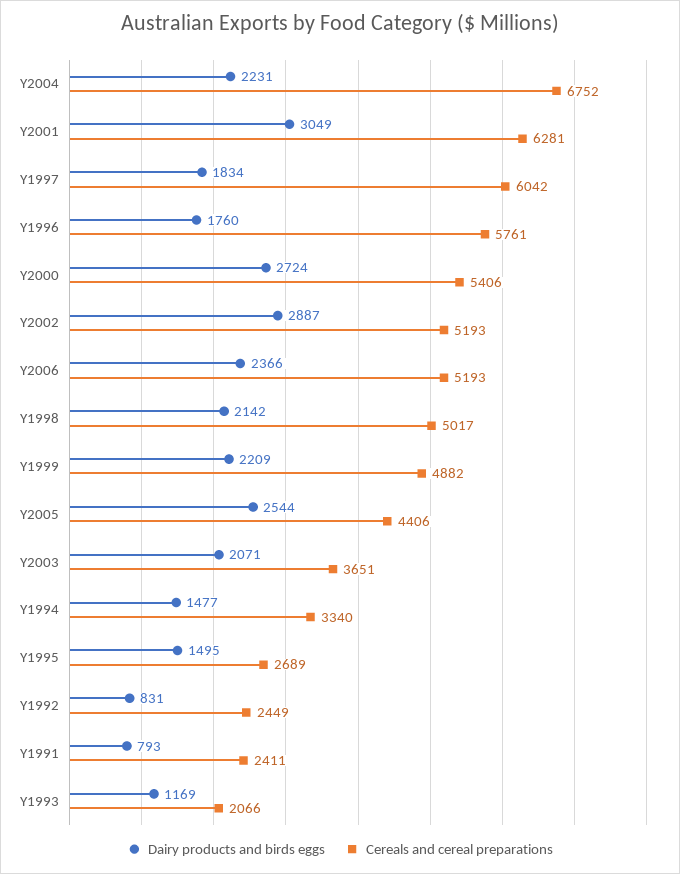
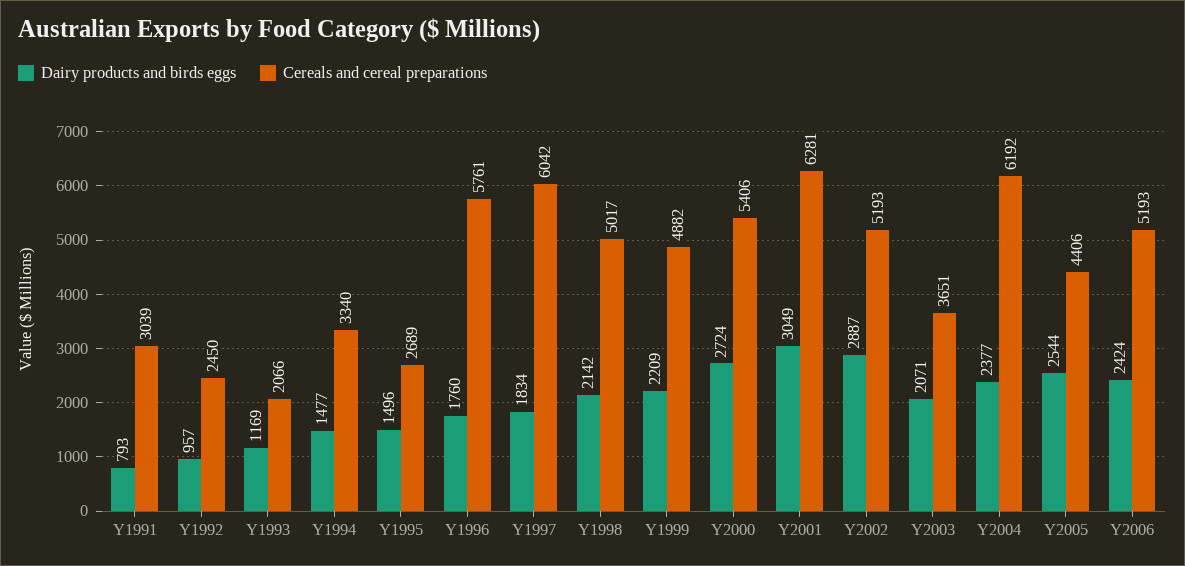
Dairy products and birds eggs, Y2004: 2231 -> 2377
Cereals and cereal preparations, Y2004: 6752 -> 6192
Dairy products and birds eggs, Y2006: 2366 -> 2424
Dairy products and birds eggs, Y1995: 1495 -> 1496
Dairy products and birds eggs, Y1992: 831 -> 957
Cereals and cereal preparations, Y1992: 2449 -> 2450
Cereals and cereal preparations, Y1991: 2411 -> 3039

